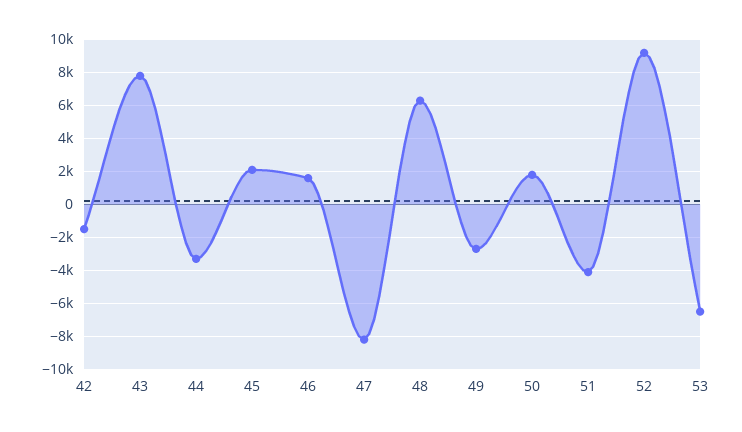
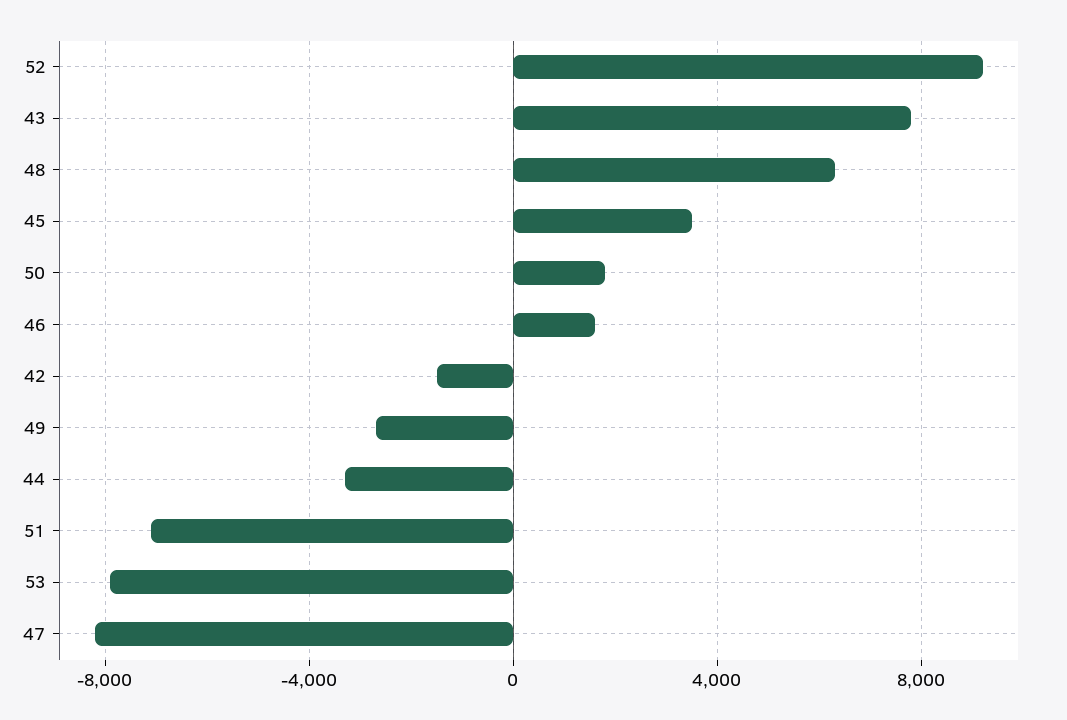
45: 2000 -> 3500
51: -4000 -> -7000
53: -6500 -> -8000

